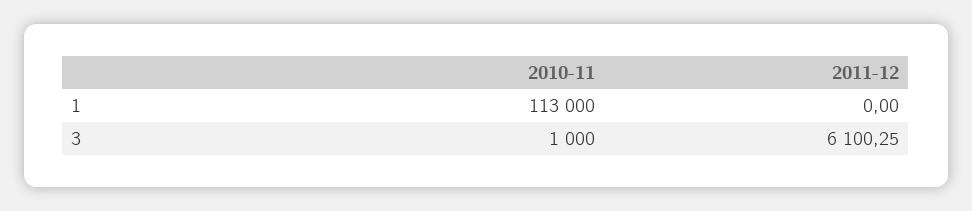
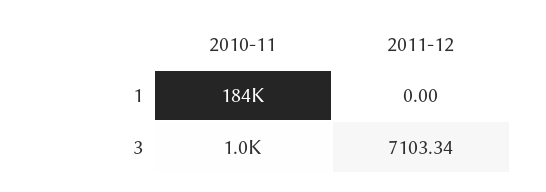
2010-11, 1: 113000 -> 184000
2011-12, 3: 6100.25 -> 7103.34

